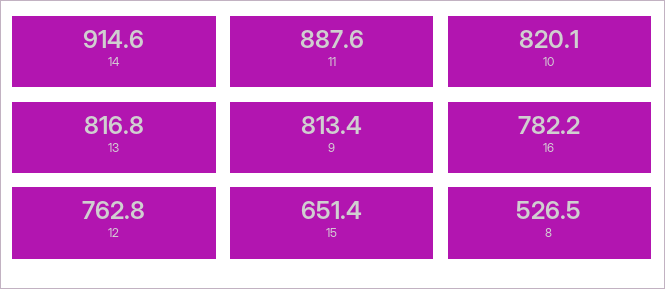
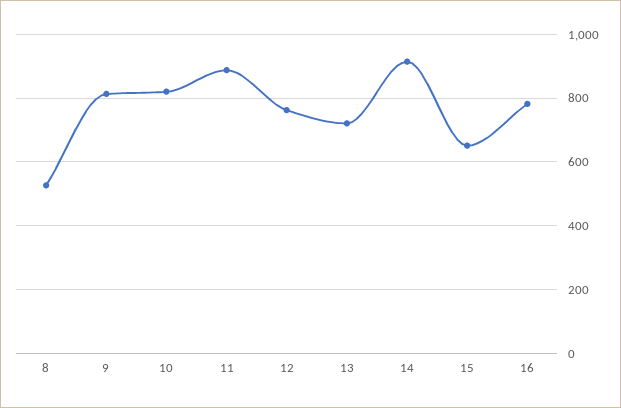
13: 816.8 -> 720

